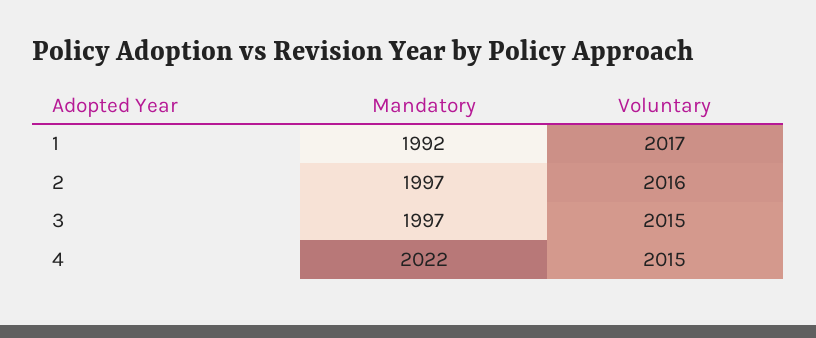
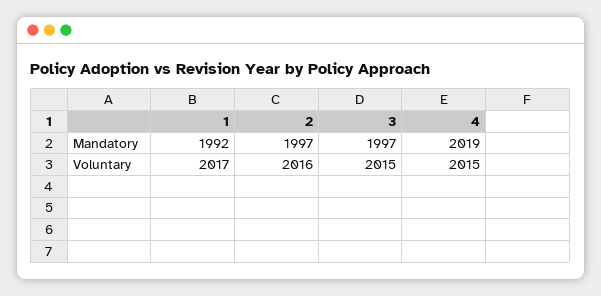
Mandatory, 4: 2022 -> 2019

